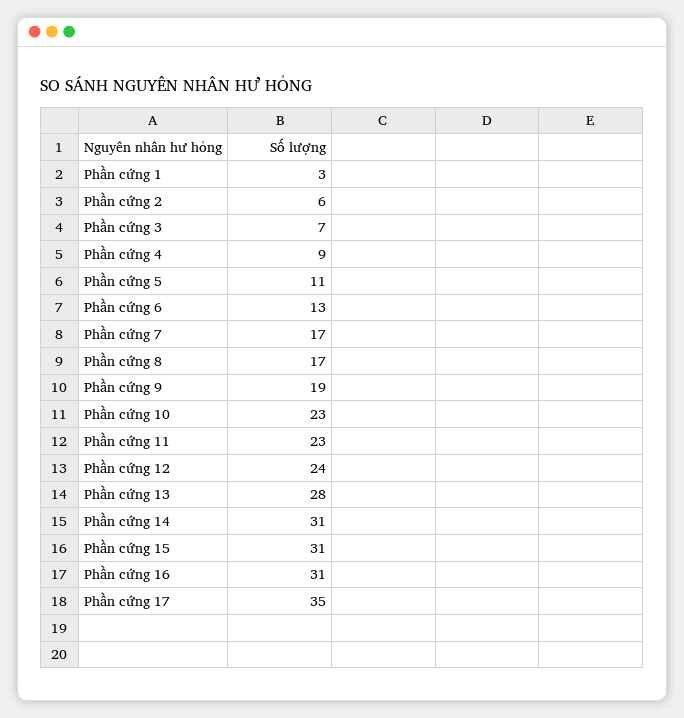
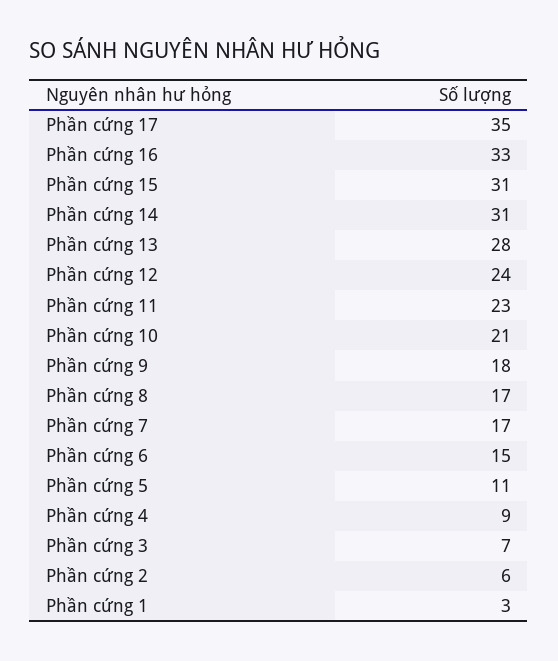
Phần cứng 6: 13 -> 15
Phần cứng 9: 19 -> 18
Phần cứng 10: 23 -> 21
Phần cứng 16: 31 -> 33

